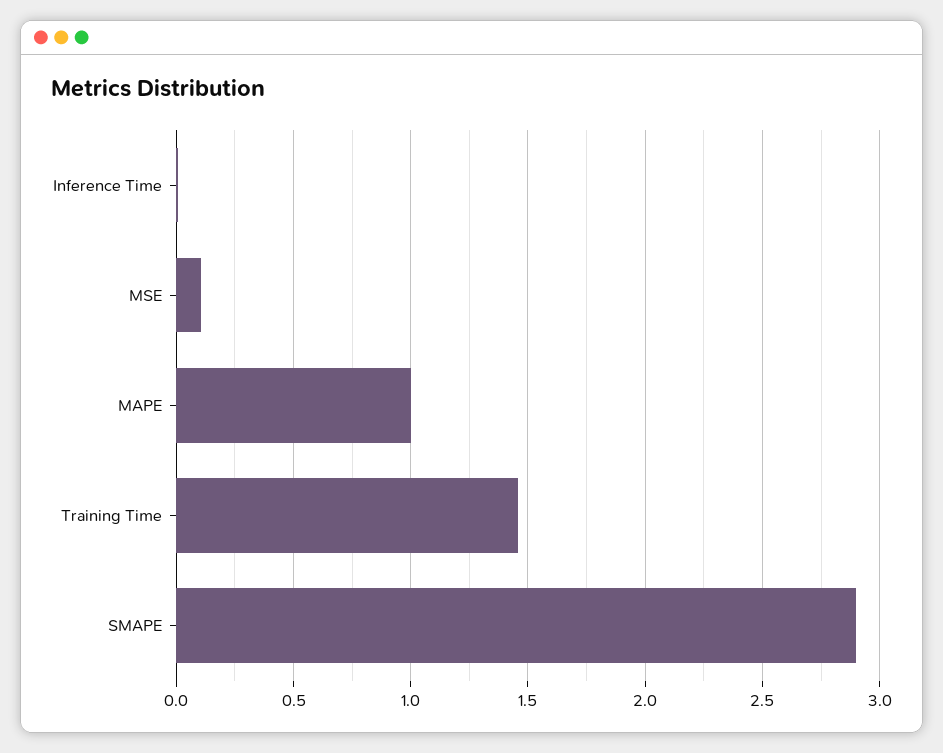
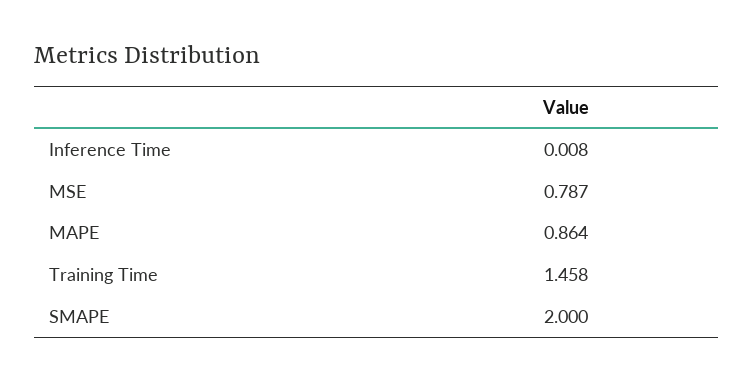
MSE: 0.1 -> 0.787
MAPE: 1 -> 0.864
SMAPE: 2.9 -> 2

